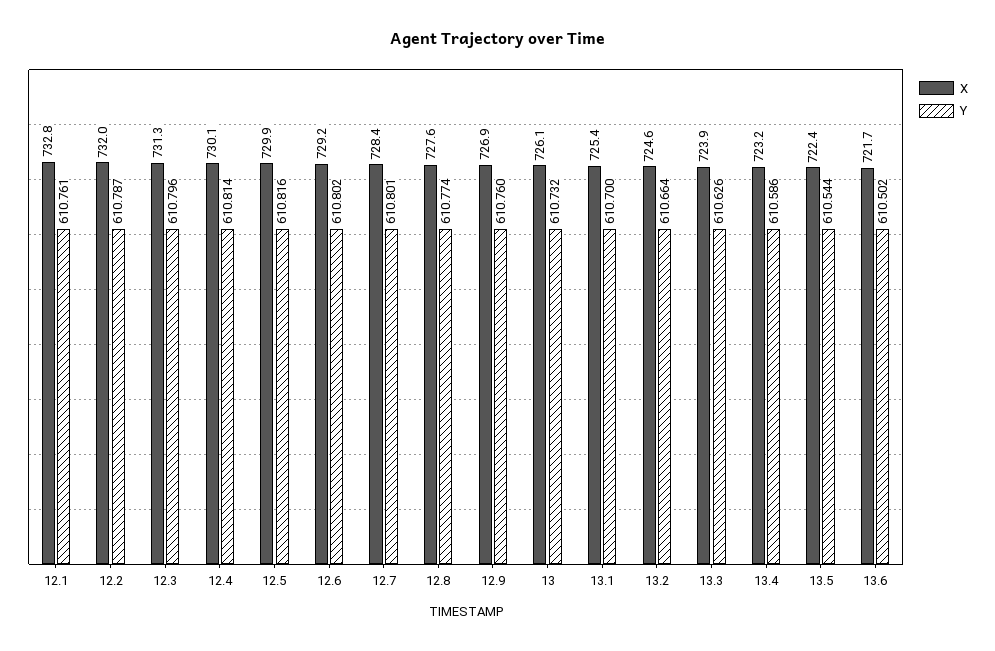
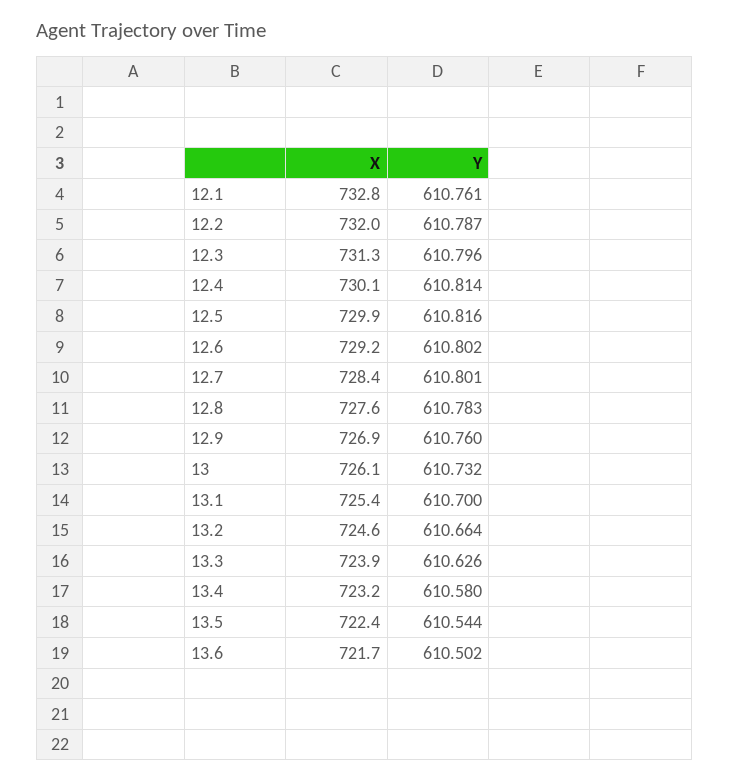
Y, 12.8: 610.774 -> 610.783
Y, 13.4: 610.586 -> 610.58

